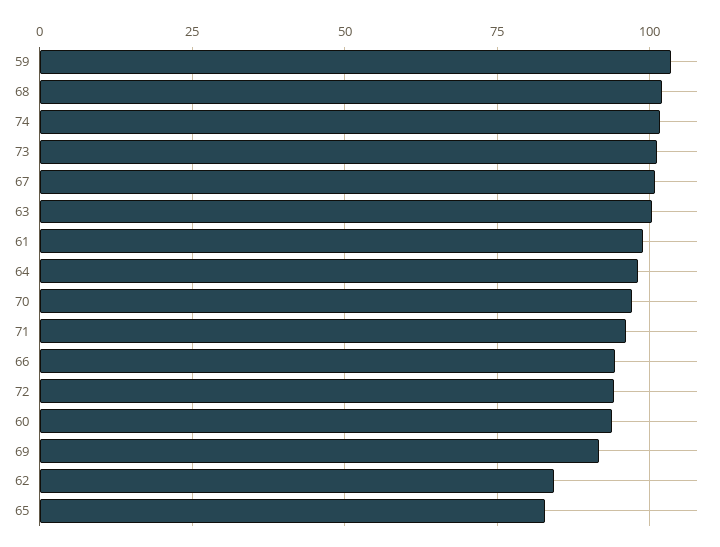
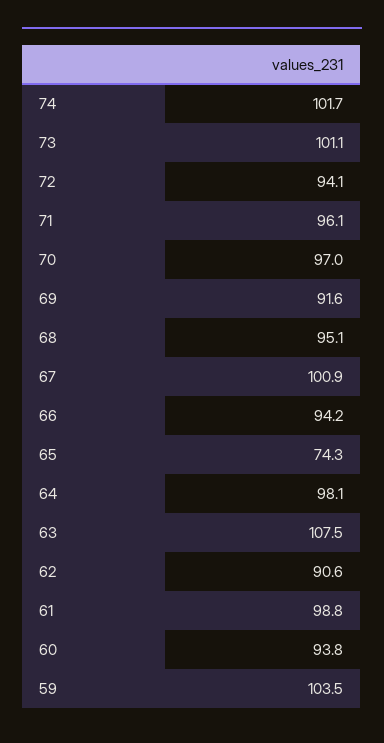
68: 102.5 -> 95.1
63: 100 -> 107.5
62: 85 -> 90.6
65: 82.5 -> 74.3

